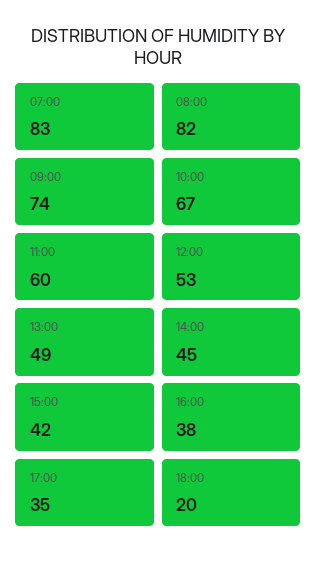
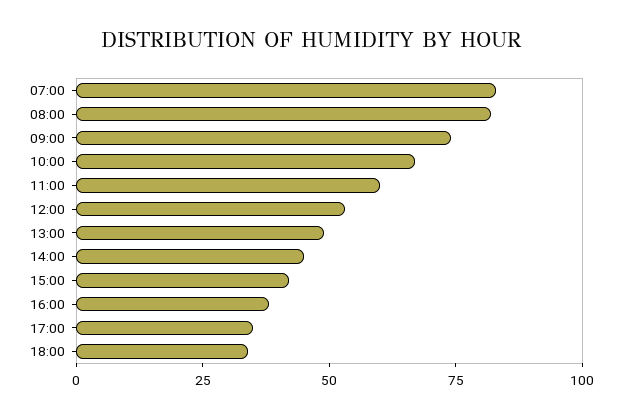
18:00: 20 -> 35

